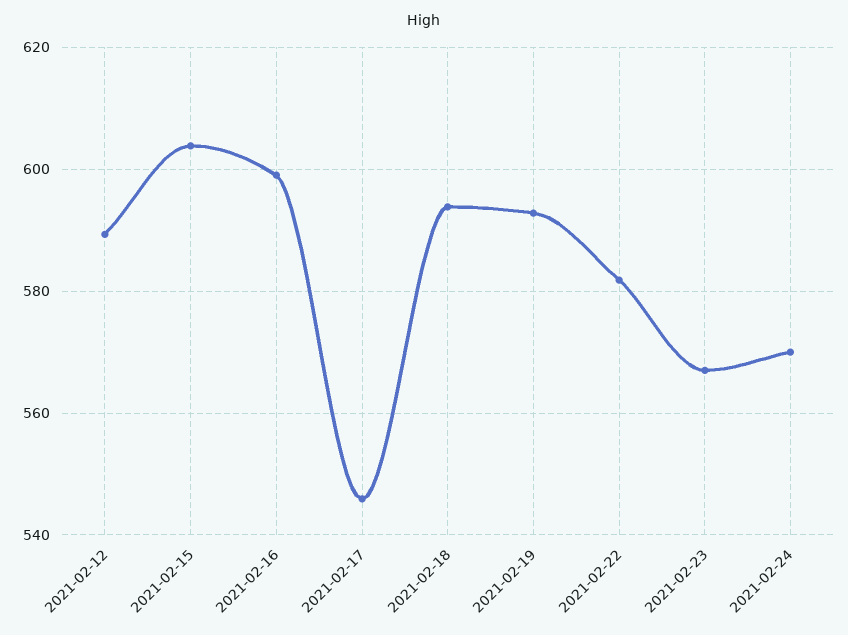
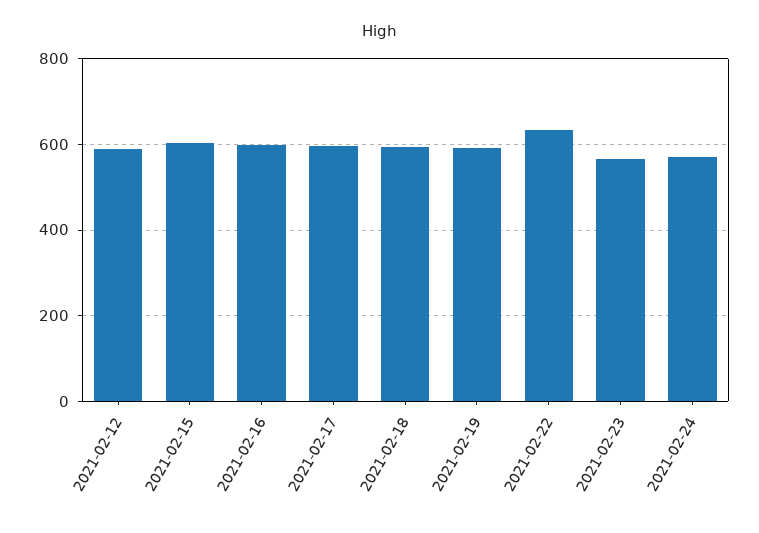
2021-02-17: 546 -> 600
2021-02-22: 582 -> 640

